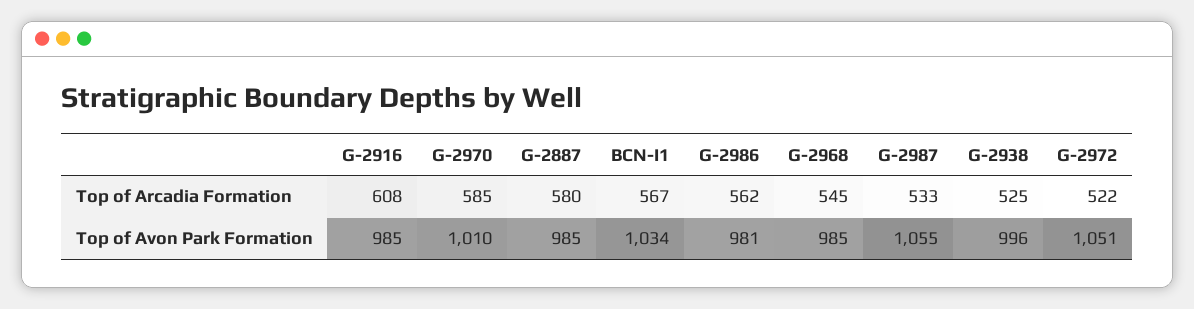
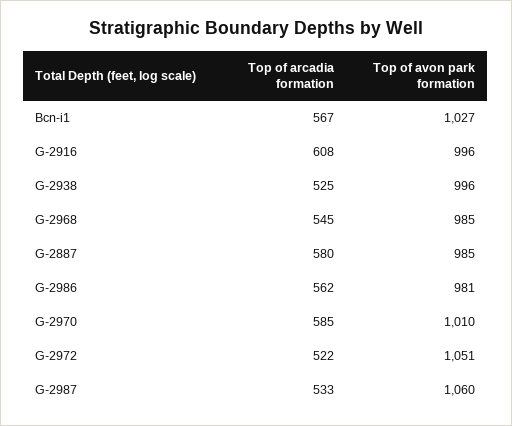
G-2916, Top of Avon Park Formation: 985 -> 996
BCN-I1, Top of Avon Park Formation: 1034 -> 1027
G-2987, Top of Avon Park Formation: 1055 -> 1060

